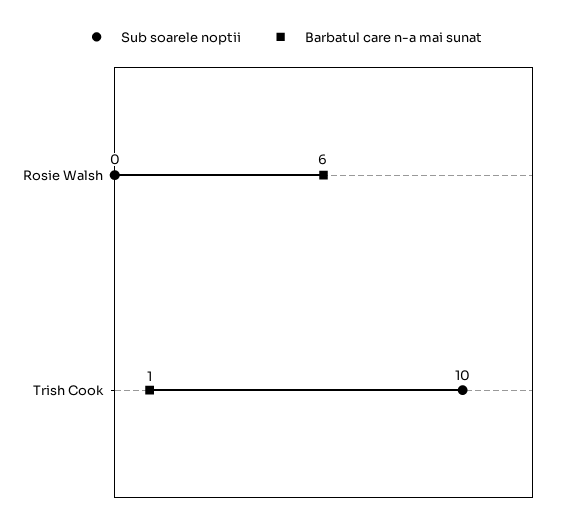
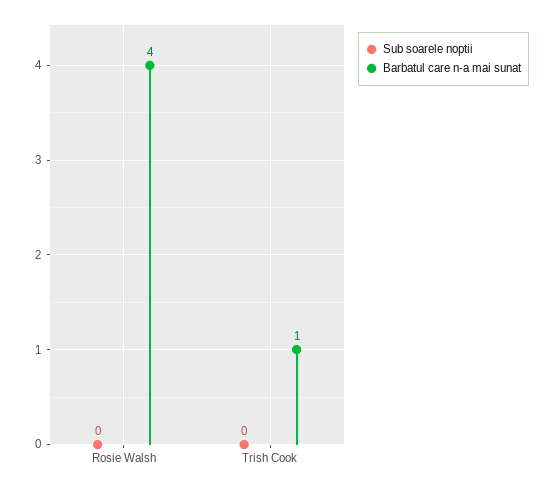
Barbatul care n-a mai sunat, Rosie Walsh: 6 -> 4
Sub soarele noptii, Trish Cook: 10 -> 0

